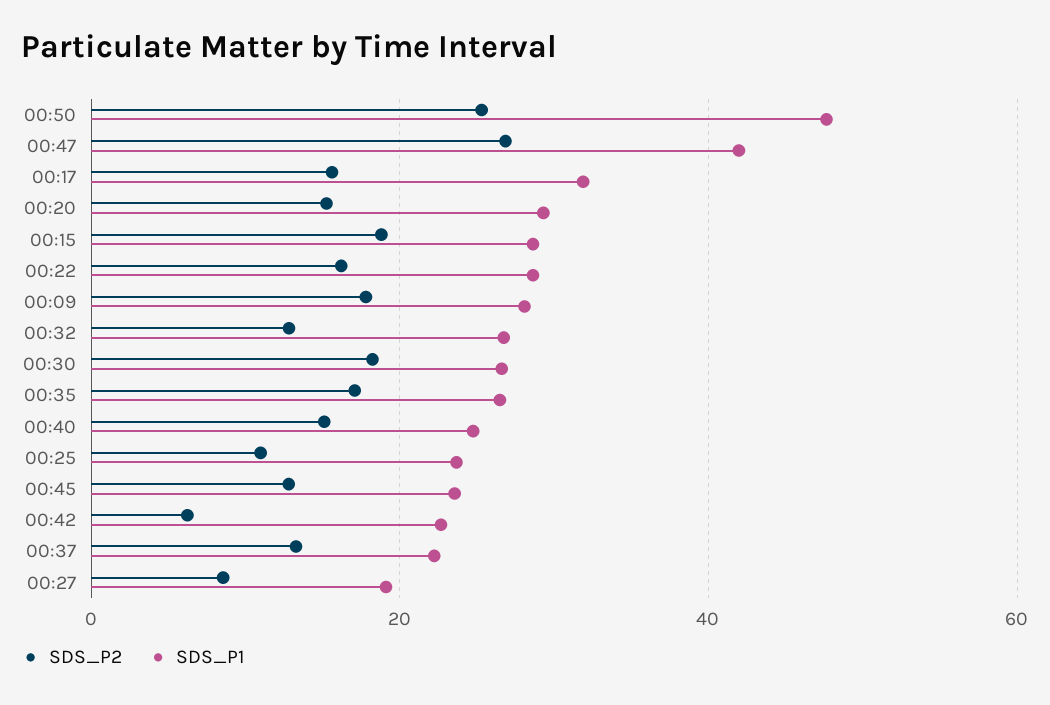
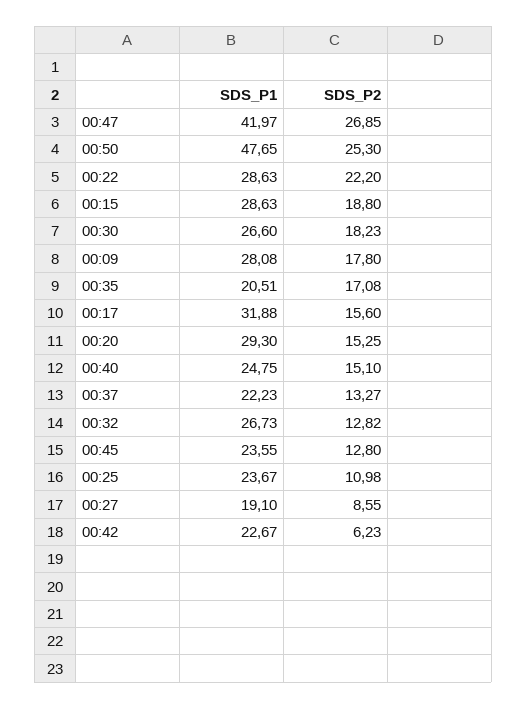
SDS_P2, 00:22: 16 -> 22.2
SDS_P1, 00:35: 26 -> 20.51

